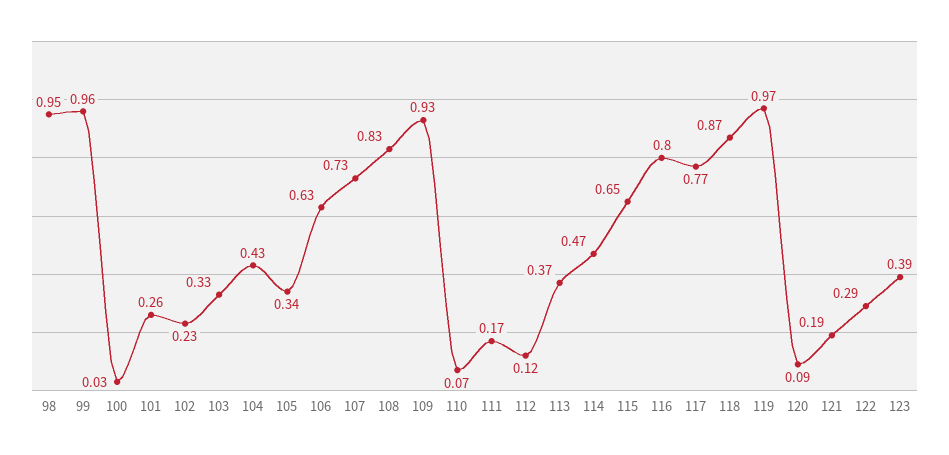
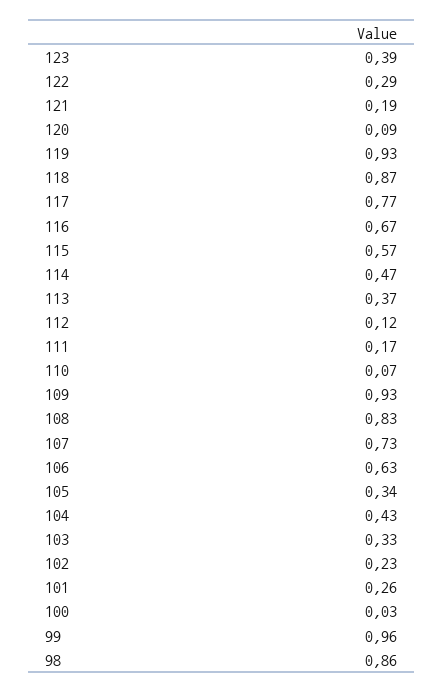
98: 0.95 -> 0.86
115: 0.65 -> 0.57
116: 0.8 -> 0.67
119: 0.97 -> 0.93

